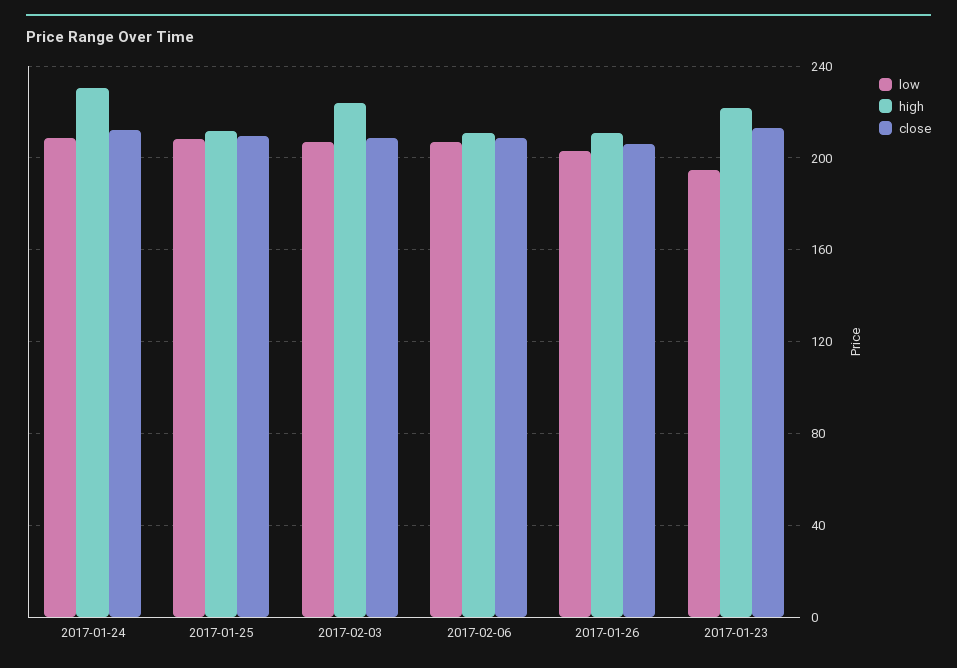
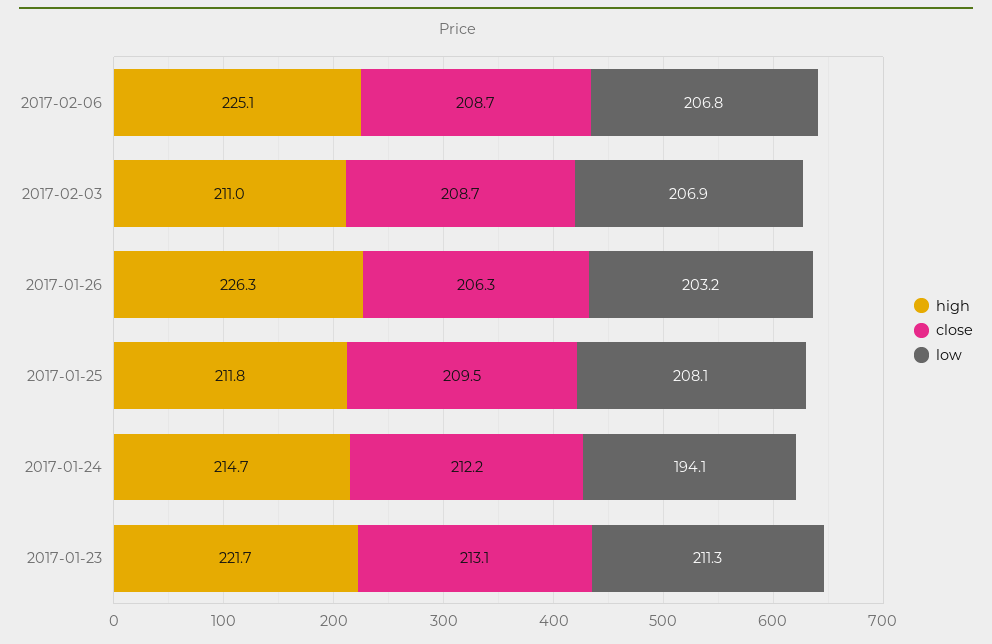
low, 2017-01-24: 210 -> 194.1
high, 2017-01-24: 230 -> 214.7
high, 2017-02-03: 225 -> 211
high, 2017-02-06: 210 -> 225.1
high, 2017-01-26: 210 -> 226.3
low, 2017-01-23: 195 -> 211.3

